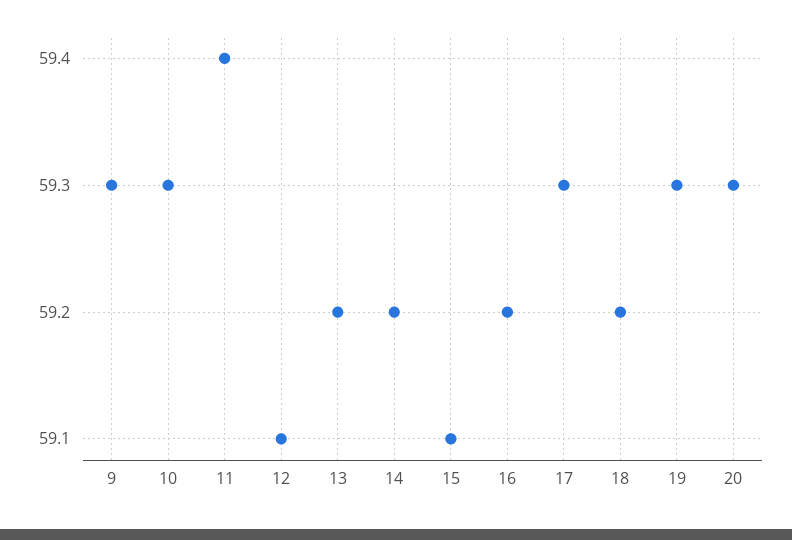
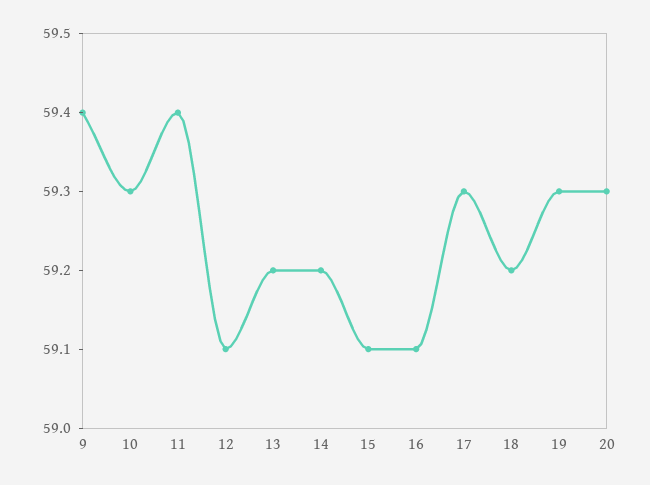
9: 59.3 -> 59.4
16: 59.2 -> 59.1

